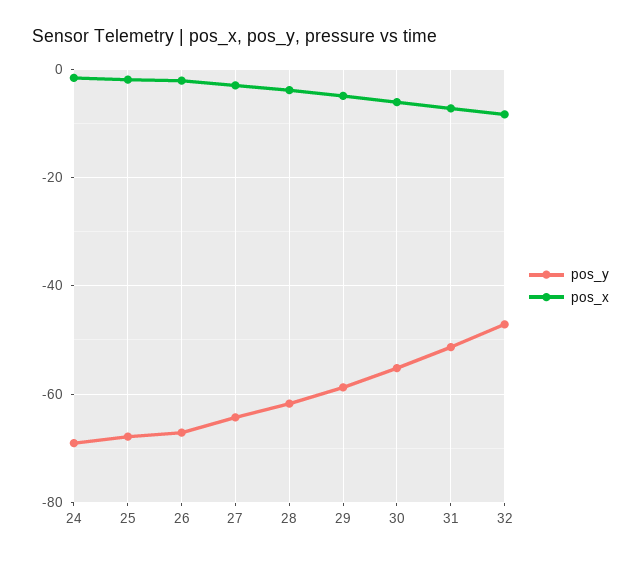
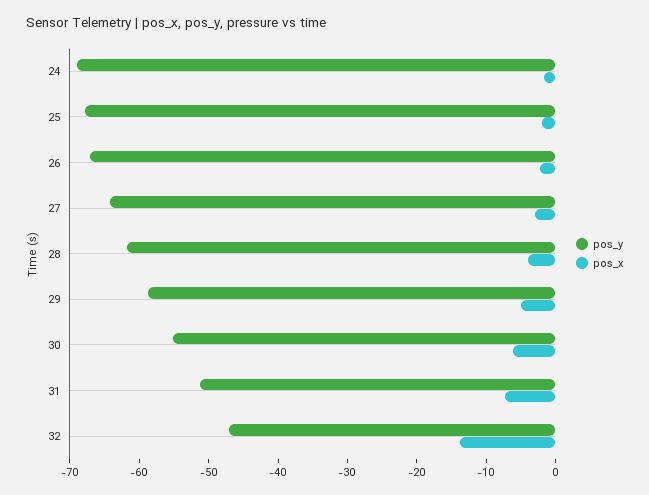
pos_x, 32: -8 -> -14

